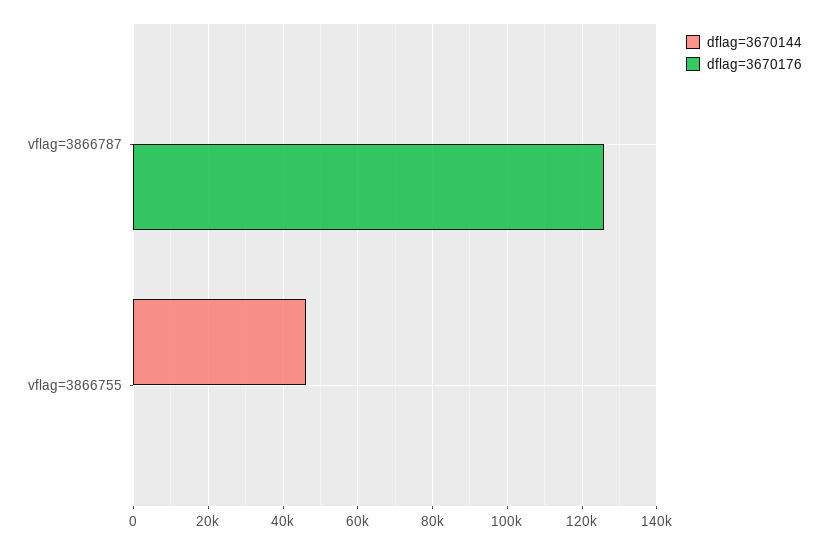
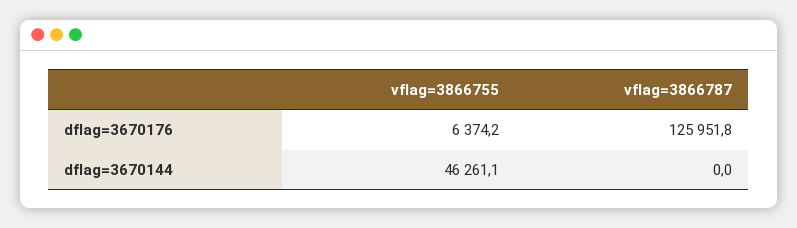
dflag=3670176, vflag=3866755: 0 -> 6374.2

